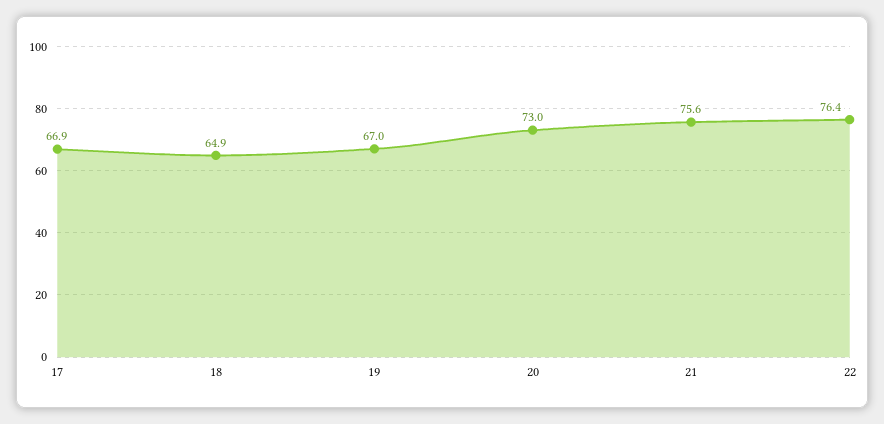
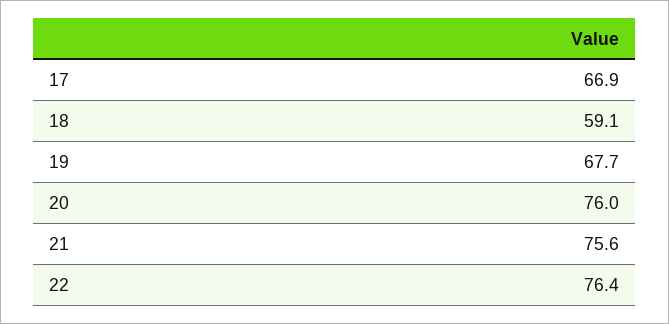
18: 64.9 -> 59.1
19: 67 -> 67.7
20: 73 -> 76

